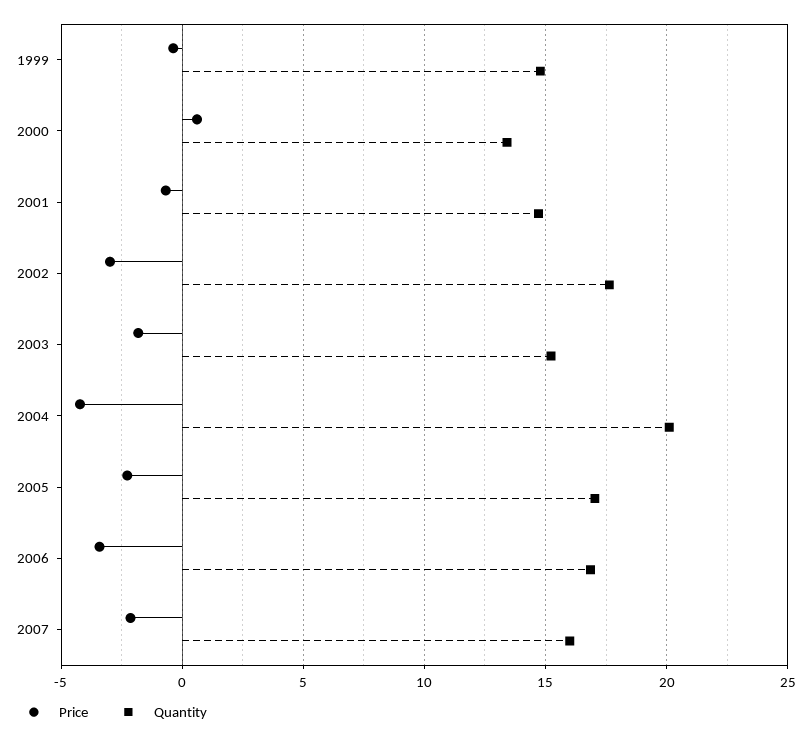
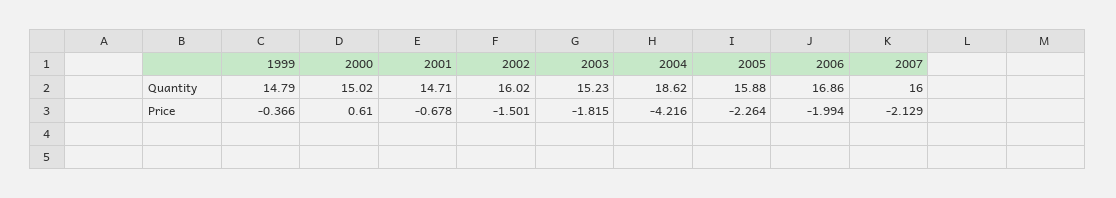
Quantity, 2000: 13.5 -> 15.02
Price, 2002: -3 -> -1.501
Quantity, 2002: 17.5 -> 16.02
Quantity, 2004: 20 -> 18.62
Quantity, 2005: 17 -> 15.88
Price, 2006: -3.5 -> -1.994

